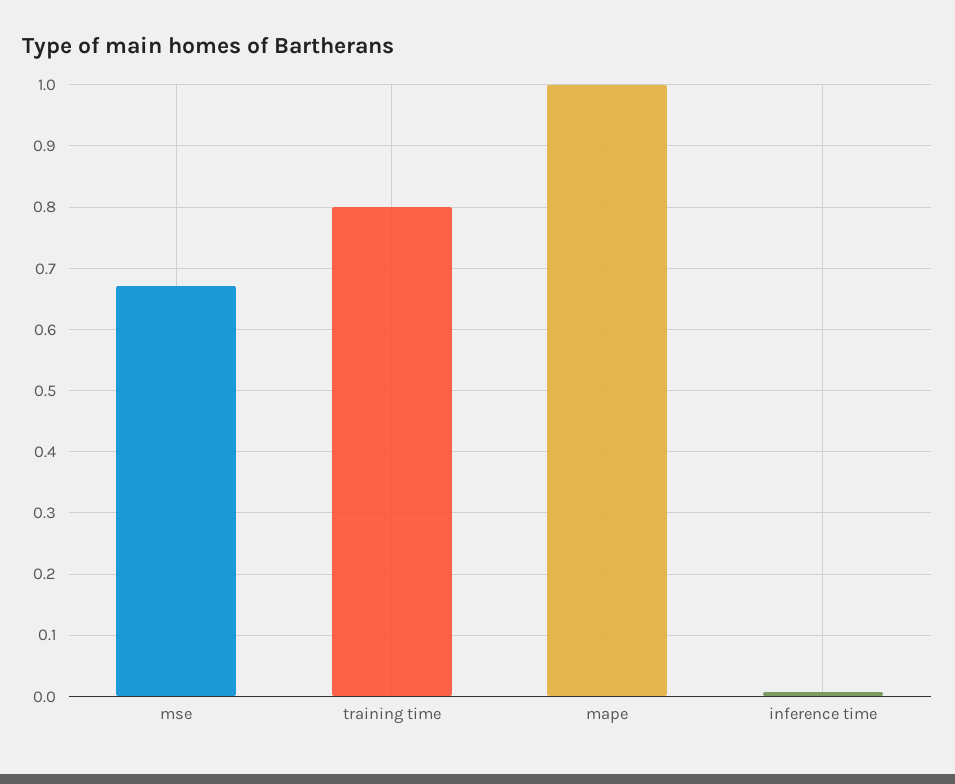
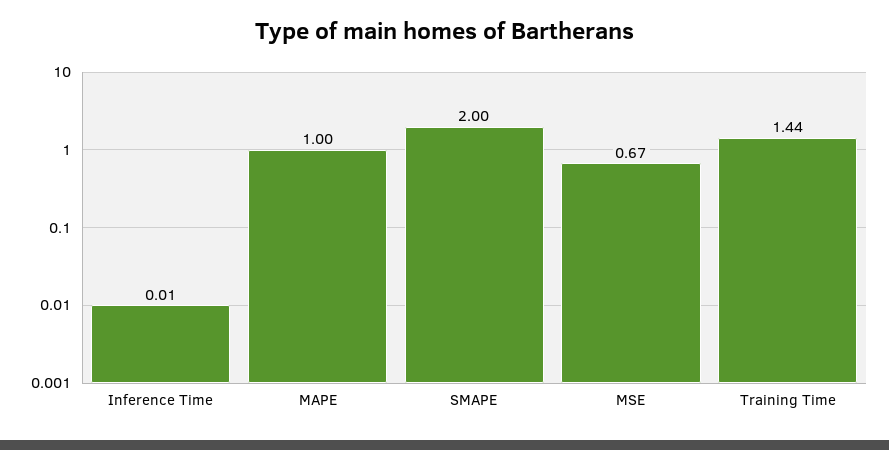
training time: 0.8 -> 1.44
SMAPE: none -> 2

